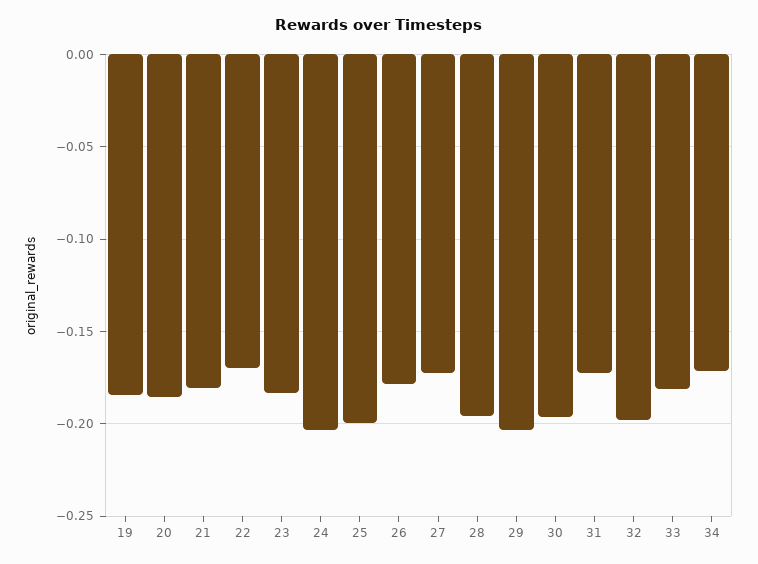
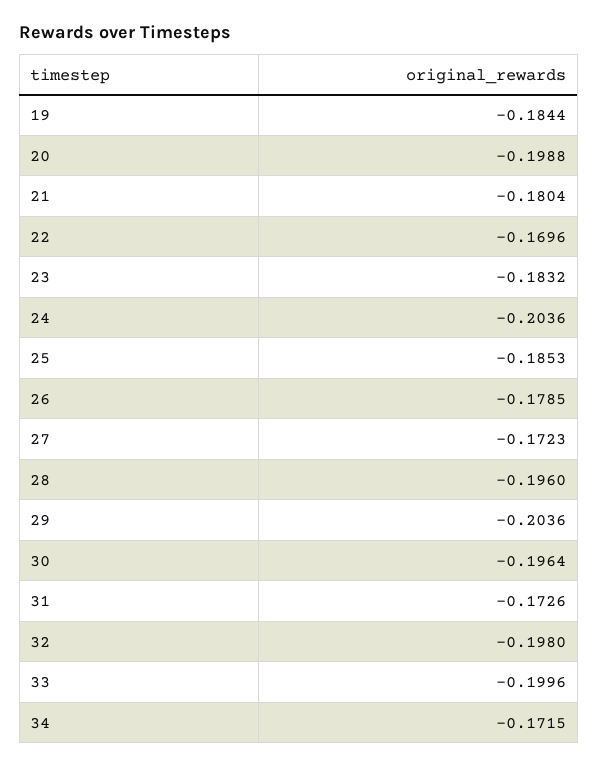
20: -0.185 -> -0.1988
25: -0.2 -> -0.1853
33: -0.18 -> -0.1996

